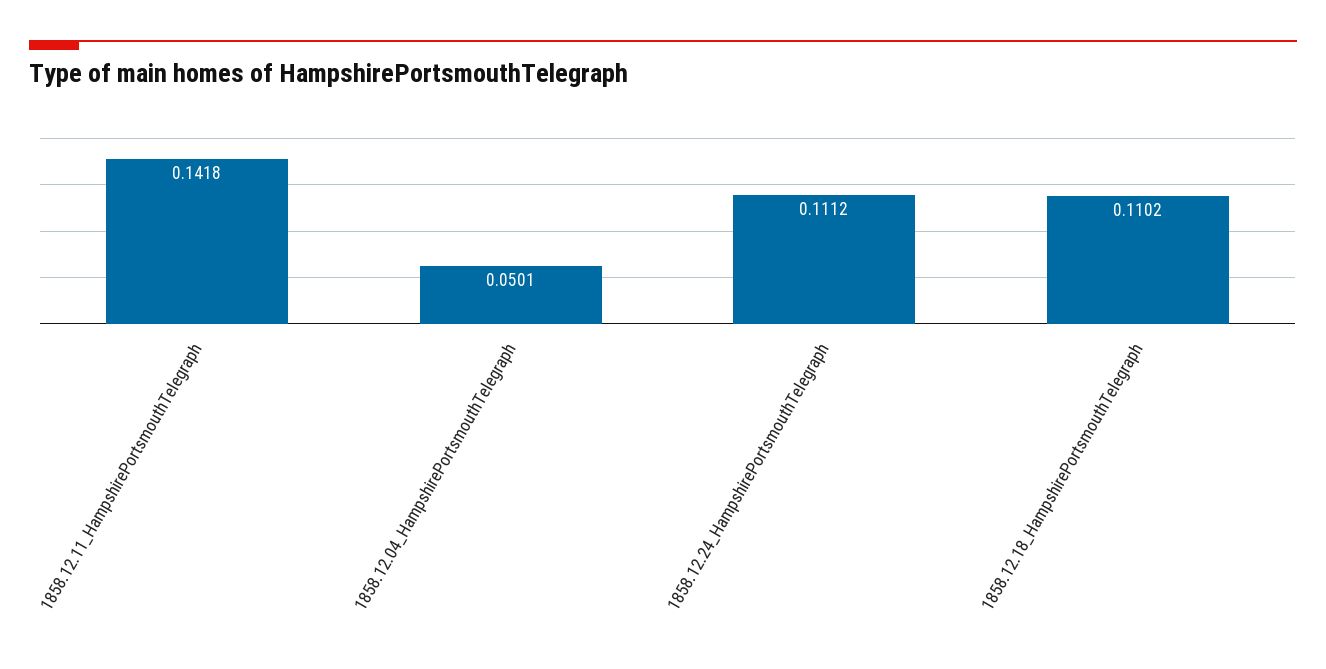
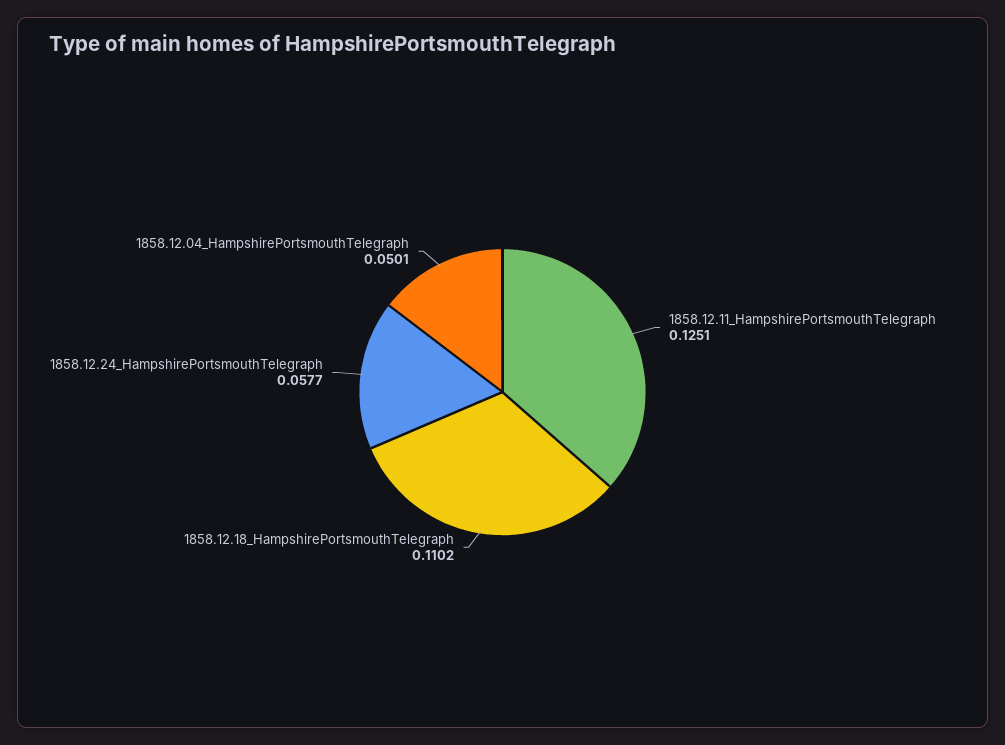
1858.12.11_HampshirePortsmouthTelegraph: 0.1418 -> 0.1251
1858.12.24_HampshirePortsmouthTelegraph: 0.1112 -> 0.0577

